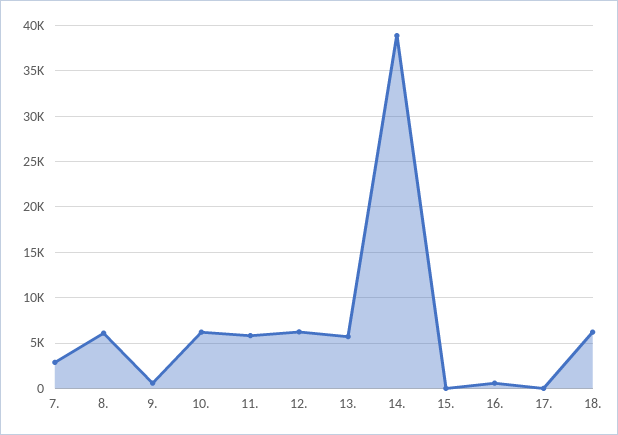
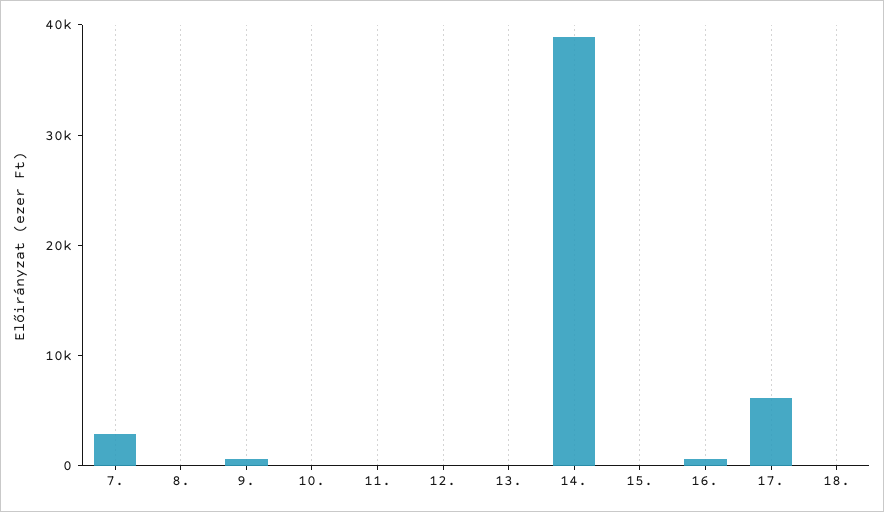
8.: 6000 -> 0
10.: 6000 -> 0
11.: 6000 -> 0
12.: 6000 -> 0
13.: 6000 -> 0
17.: 0 -> 6000
18.: 6000 -> 0

